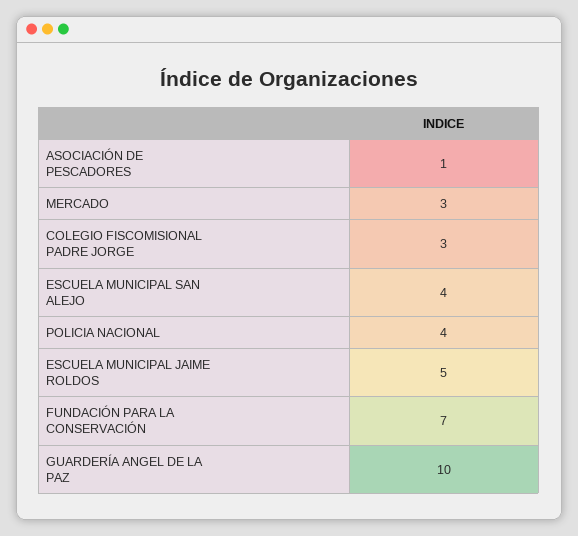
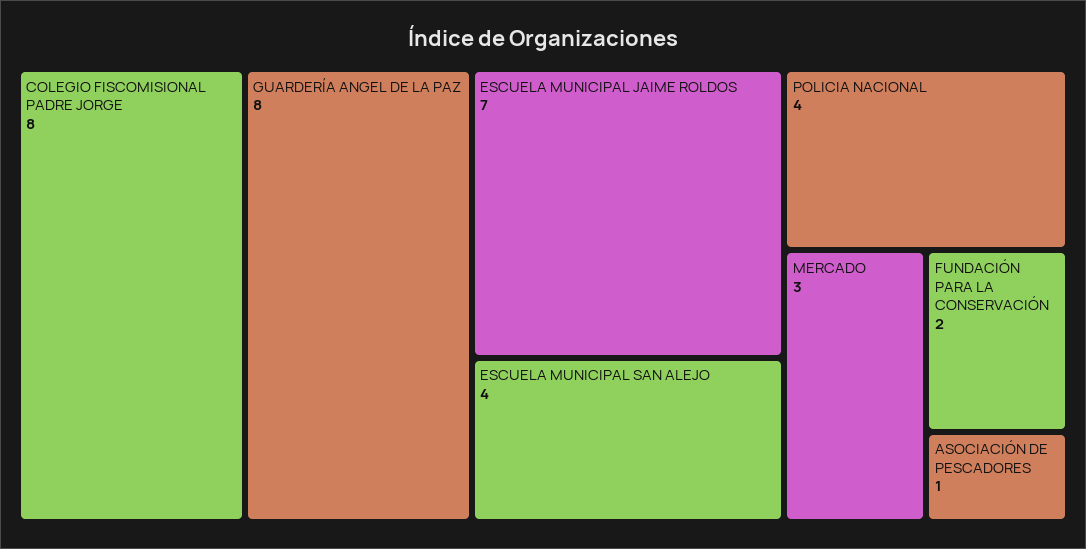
COLEGIO FISCOMISIONAL PADRE JORGE: 3 -> 8
ESCUELA MUNICIPAL JAIME ROLDOS: 5 -> 7
FUNDACIÓN PARA LA CONSERVACIÓN: 7 -> 2
GUARDERÍA ANGEL DE LA PAZ: 10 -> 8

